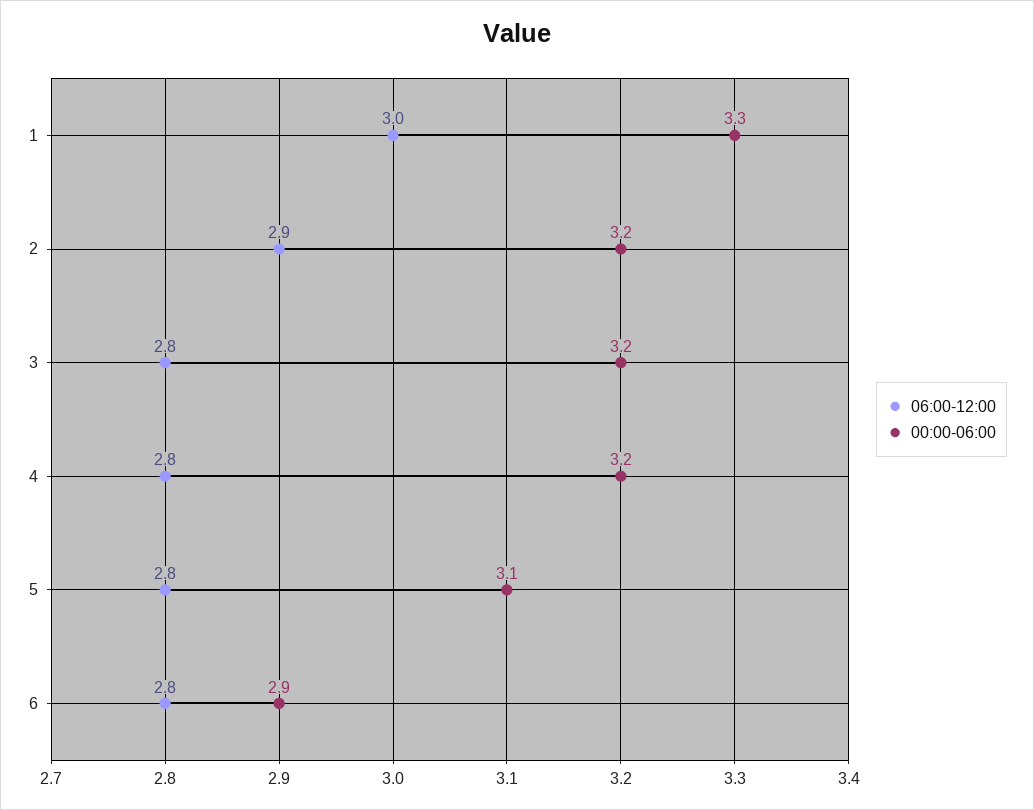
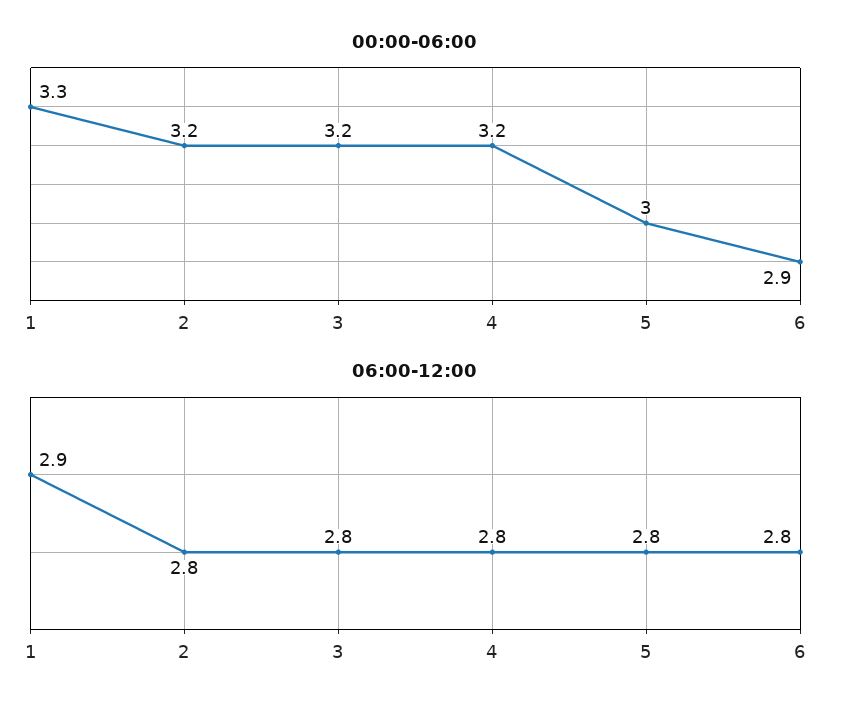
06:00-12:00, 1: 3 -> 2.9
06:00-12:00, 2: 2.9 -> 2.8
00:00-06:00, 5: 3.1 -> 3

